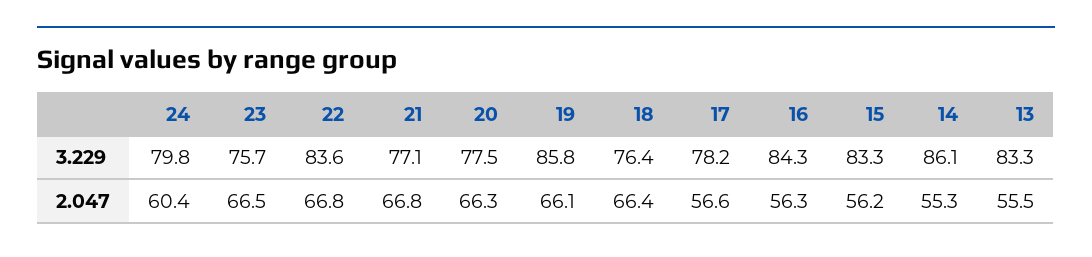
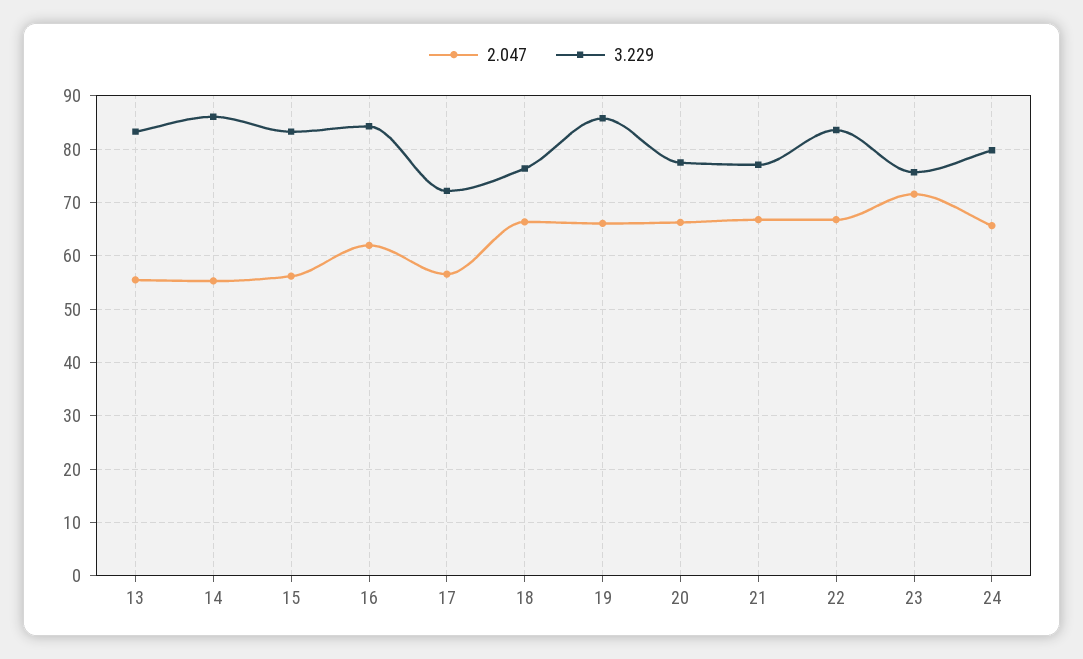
3.229, 17: 78.2 -> 72
2.047, 24: 60.4 -> 66
2.047, 23: 66.5 -> 72
2.047, 16: 56.3 -> 62

